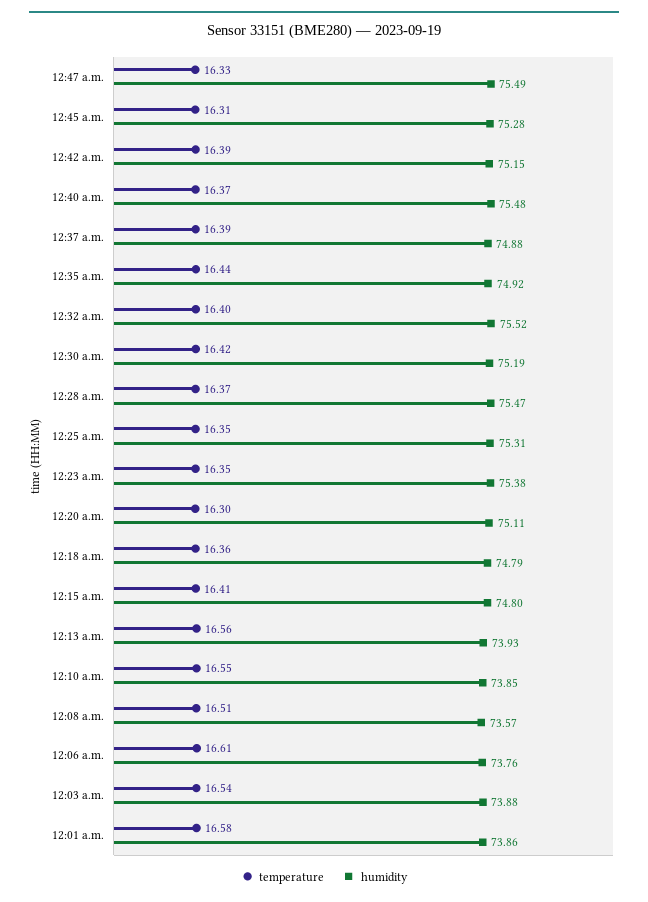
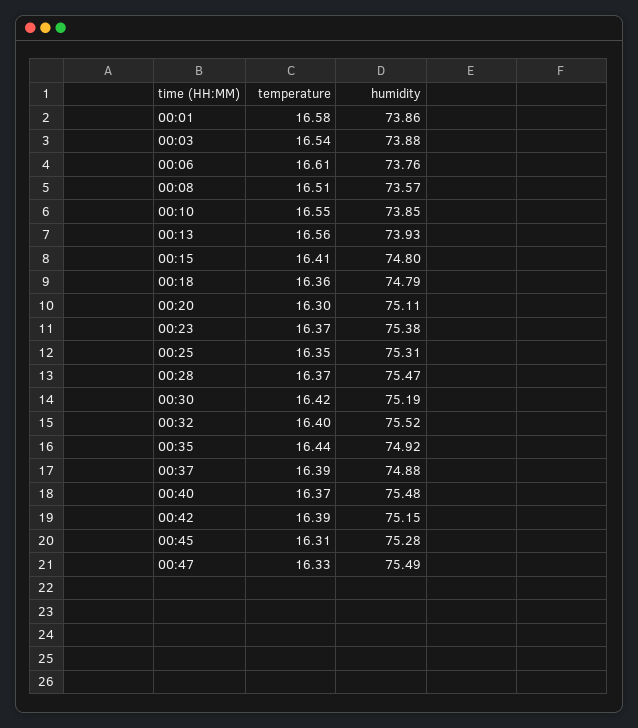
temperature, 12:23 a.m.: 16.35 -> 16.37

